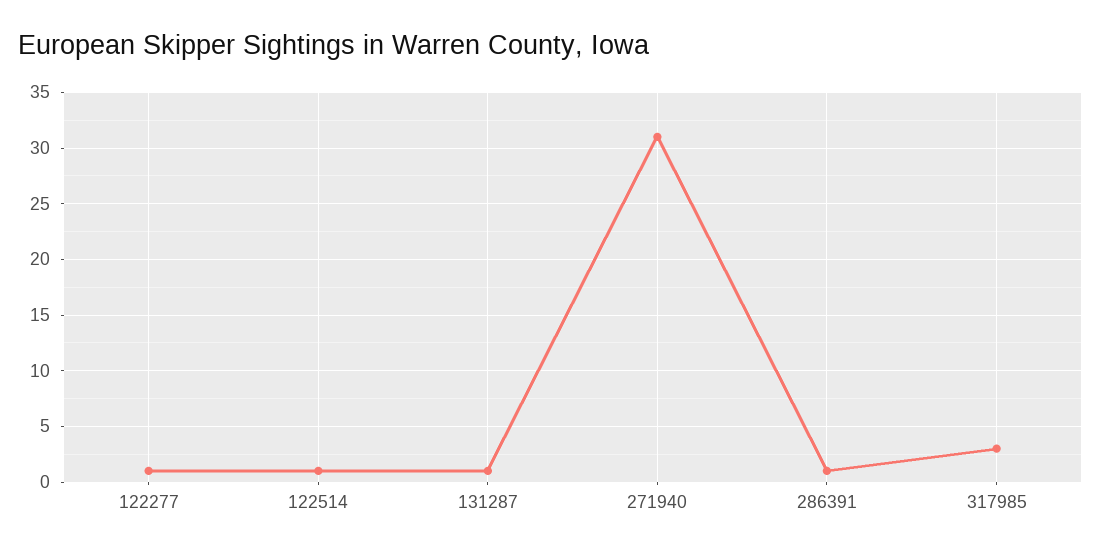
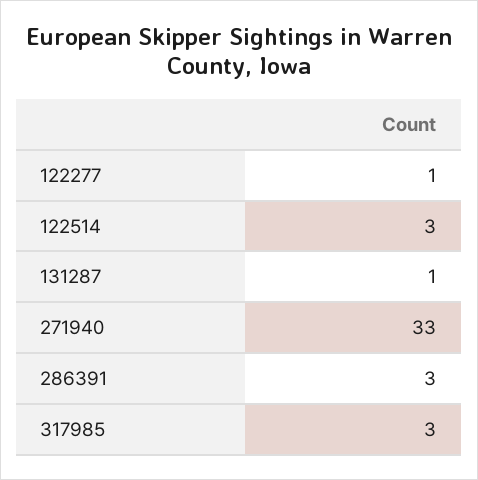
122514: 1 -> 3
271940: 31 -> 33
286391: 1 -> 3

